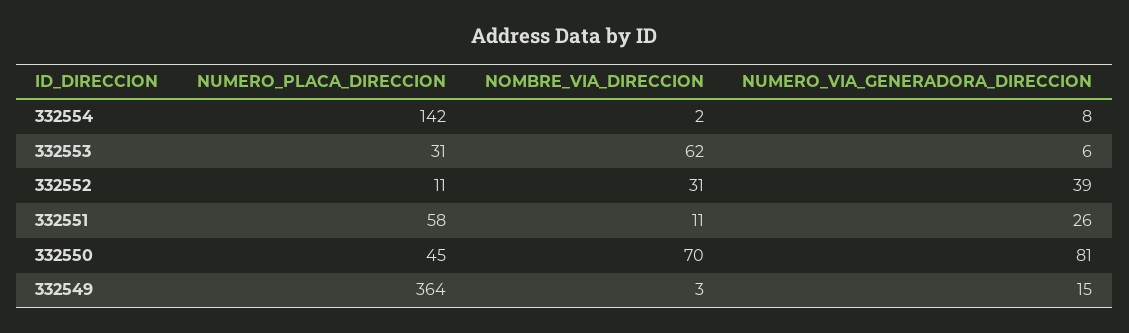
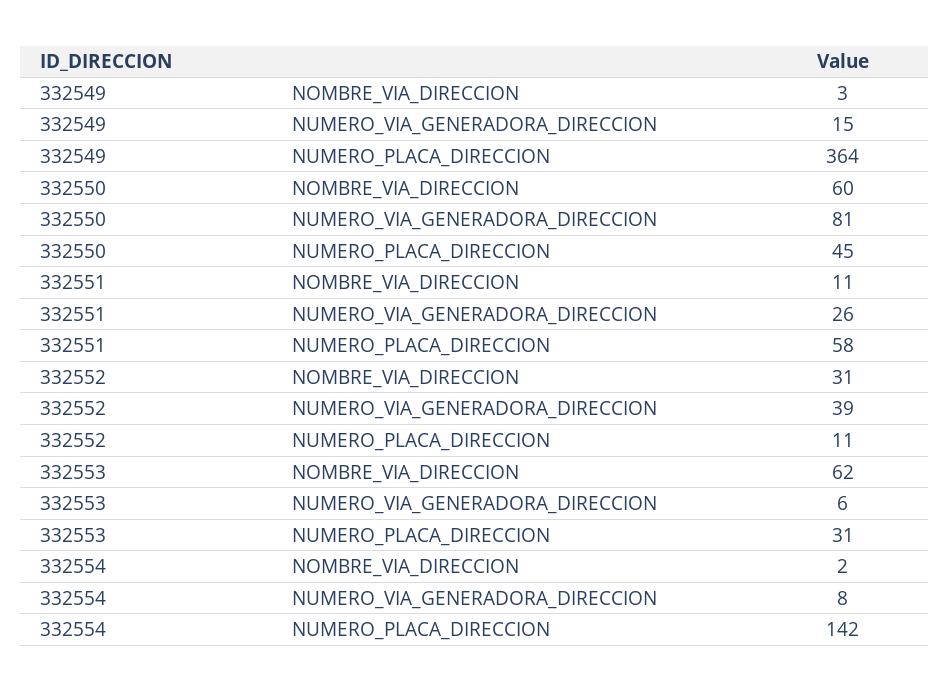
NOMBRE_VIA_DIRECCION, 332550: 70 -> 60

